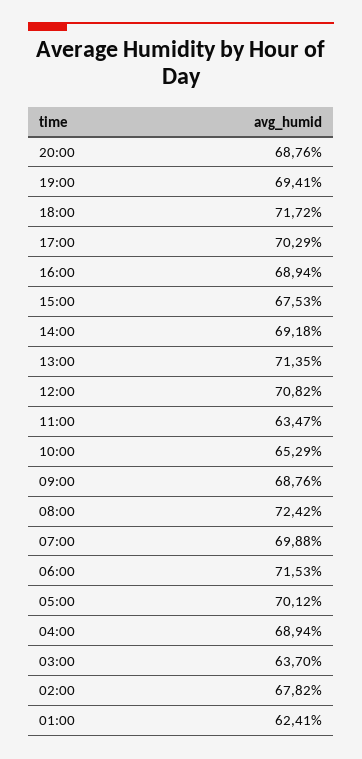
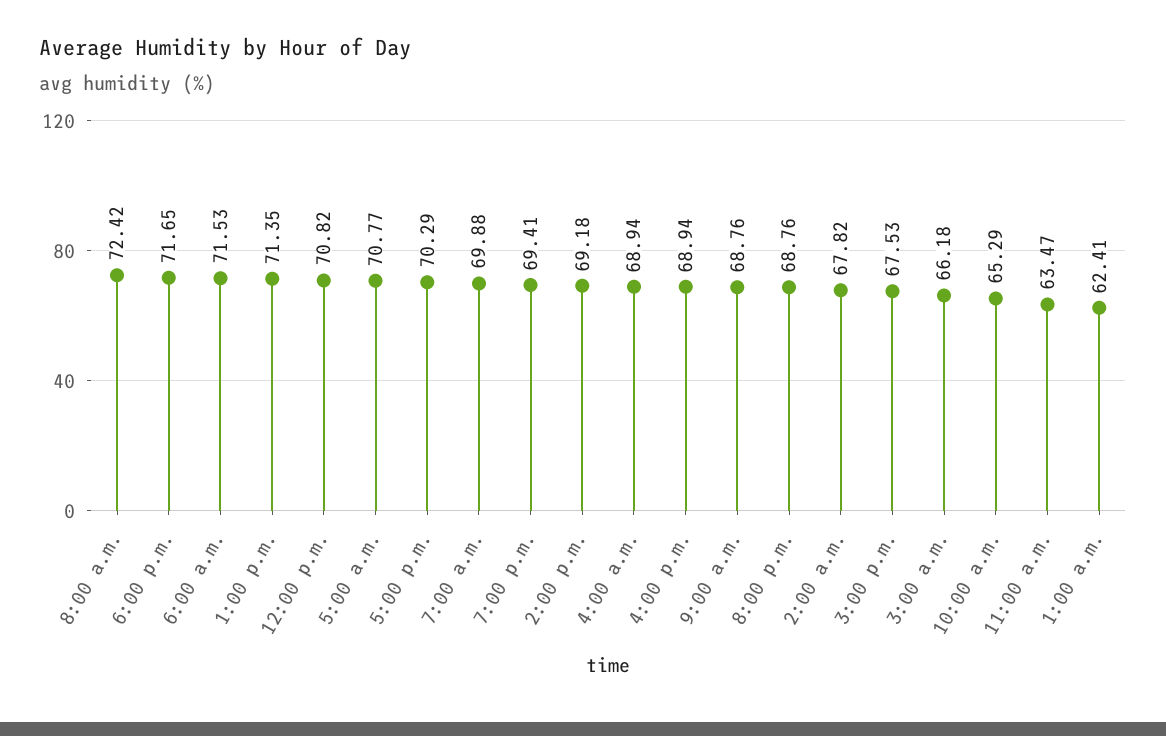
18:00: 71.72 -> 71.65
05:00: 70.12 -> 70.77
03:00: 63.7 -> 66.18

